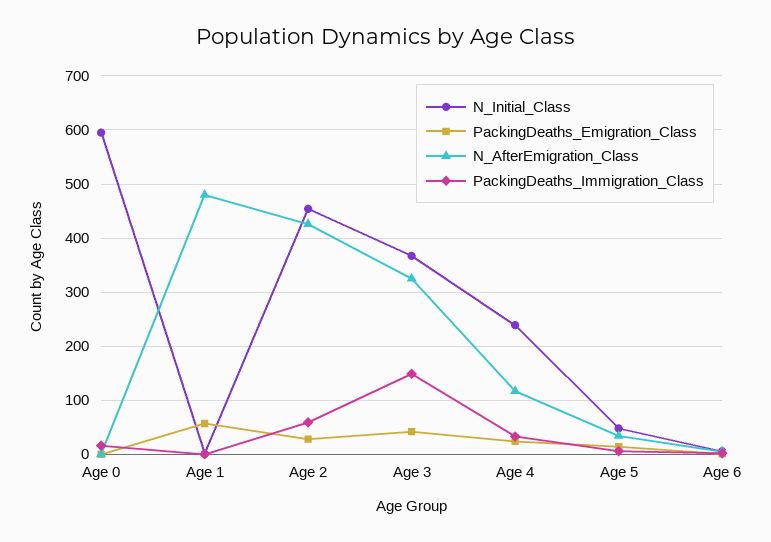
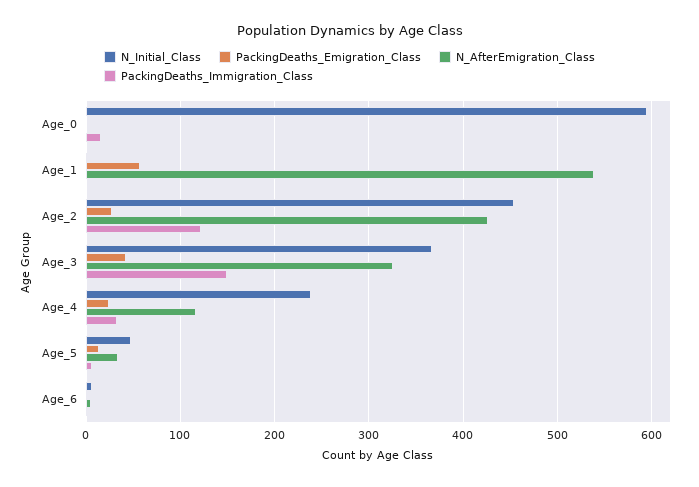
N_AfterEmigration_Class, Age 1: 480 -> 540
PackingDeaths_Immigration_Class, Age 2: 60 -> 120

